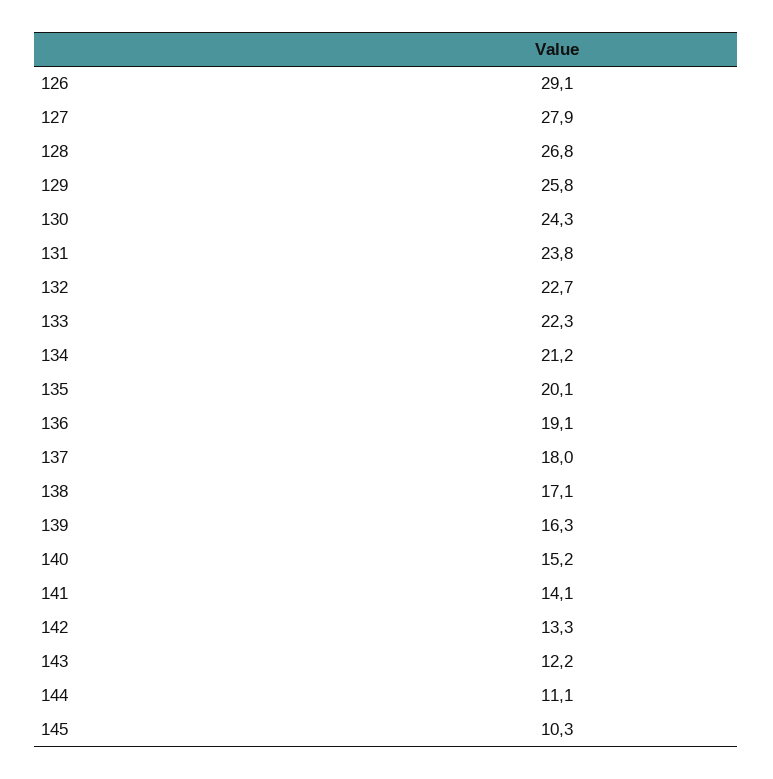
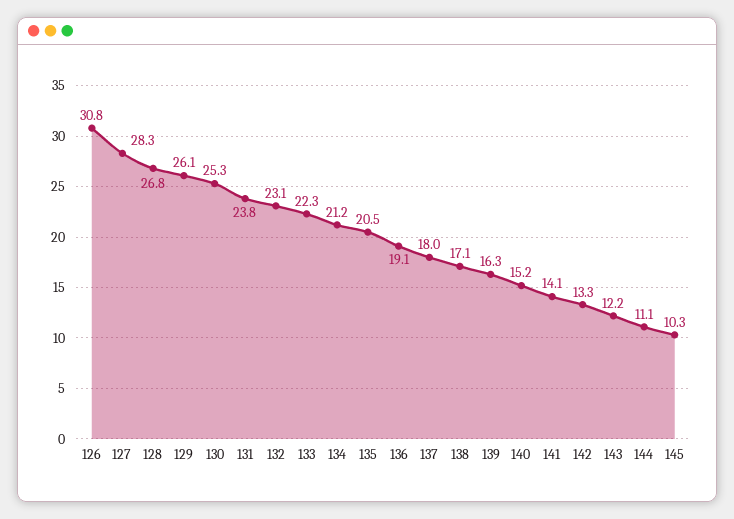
126: 29.1 -> 30.8
127: 27.9 -> 28.3
129: 25.8 -> 26.1
130: 24.3 -> 25.3
132: 22.7 -> 23.1
135: 20.1 -> 20.5

